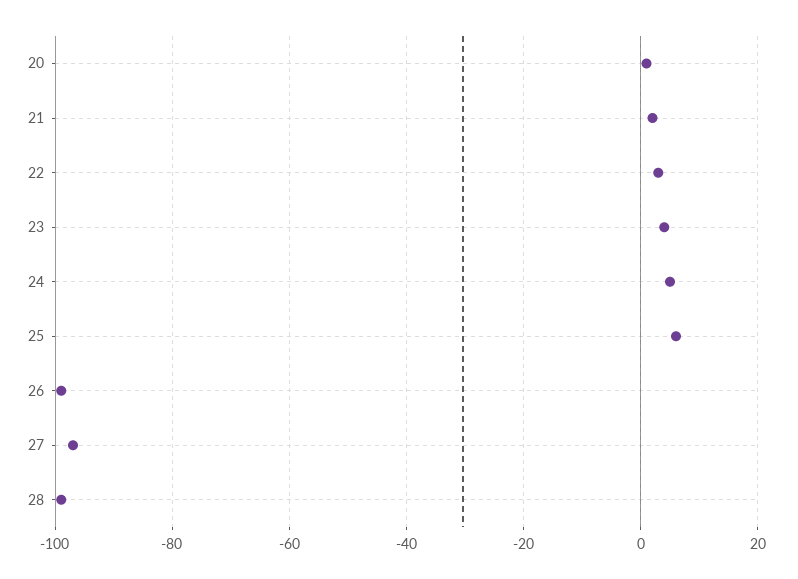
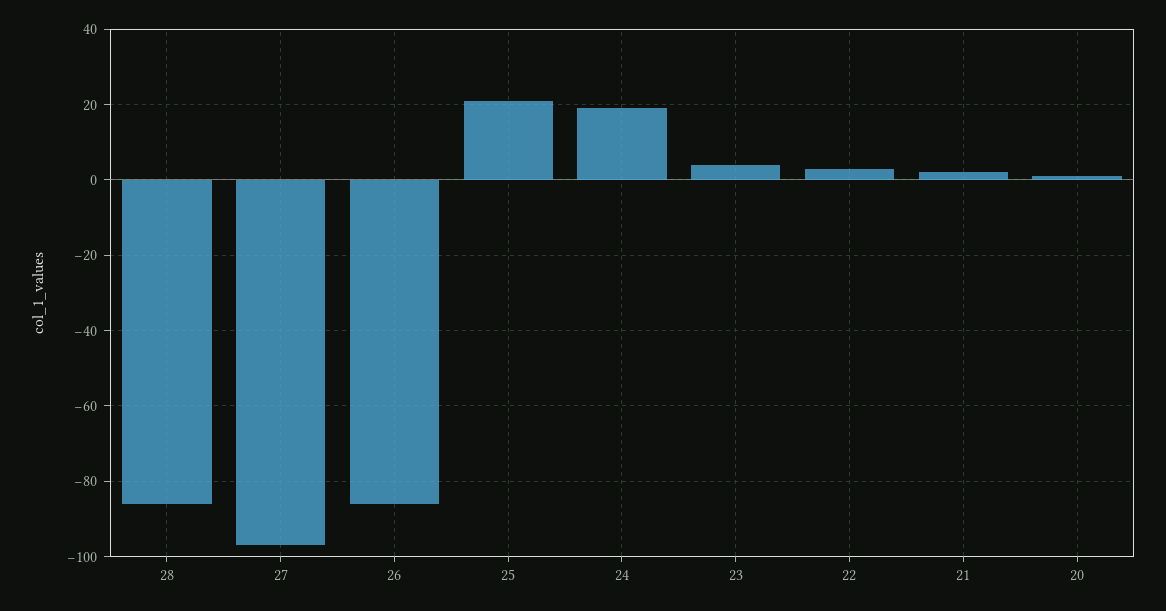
24: 5 -> 20
25: 5 -> 20
26: -100 -> -85
28: -100 -> -85

